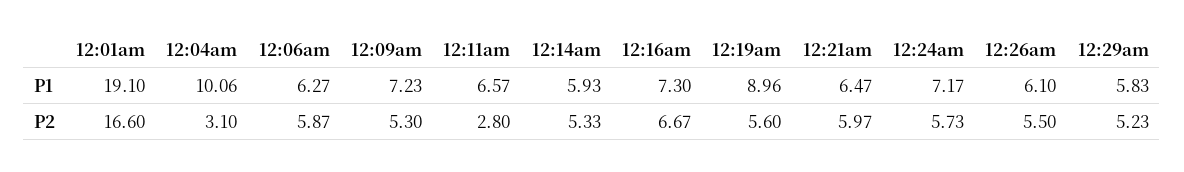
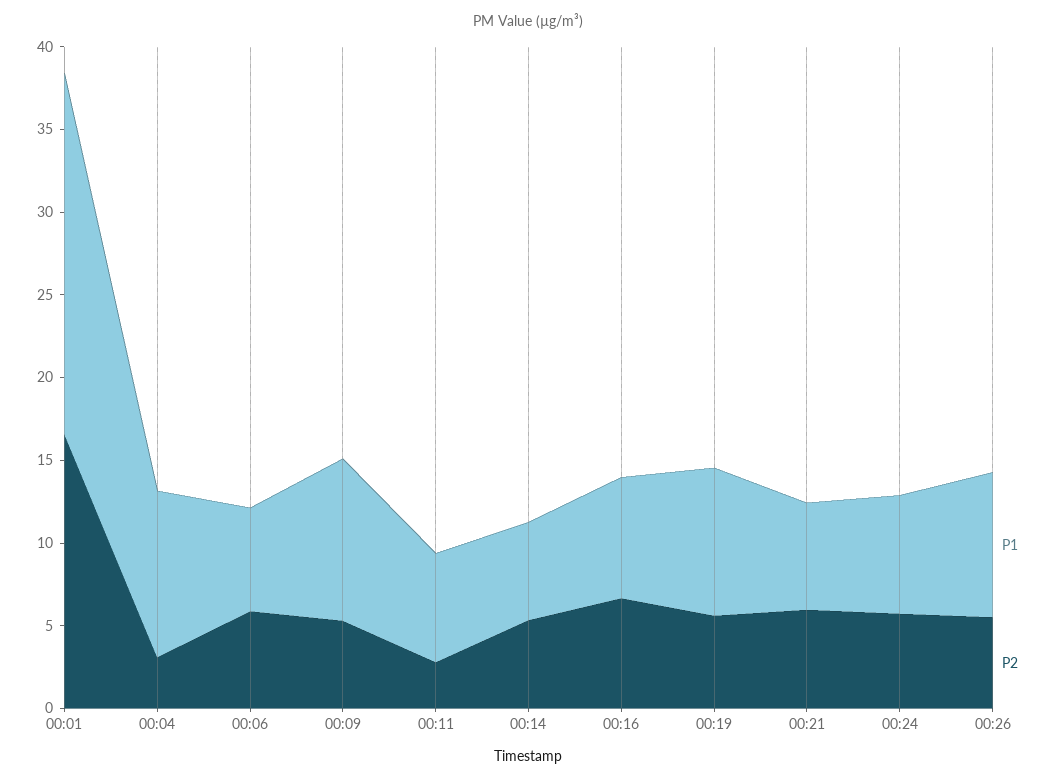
P1, 12:01am: 19.1 -> 22
P1, 12:09am: 7.23 -> 10
P1, 12:26am: 6.1 -> 9
P1, 12:29am: 5.83 -> none
P2, 12:29am: 5.23 -> none

